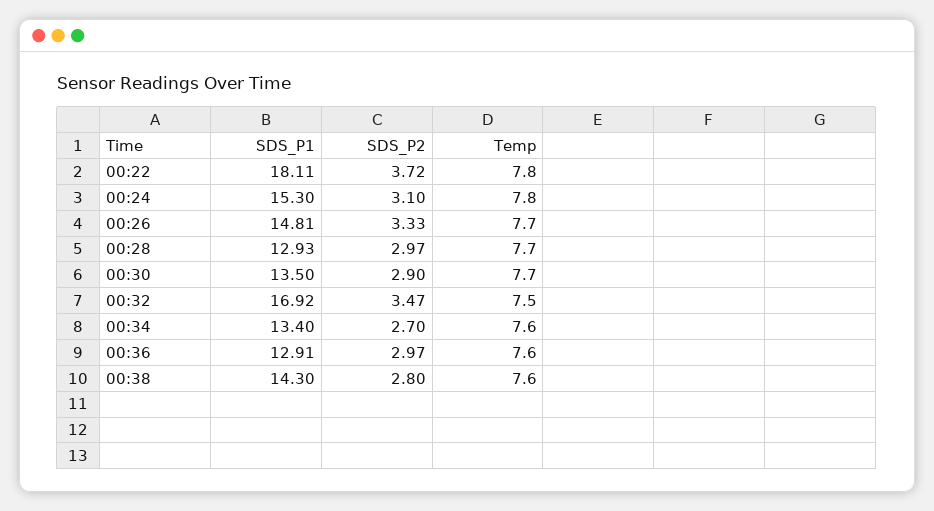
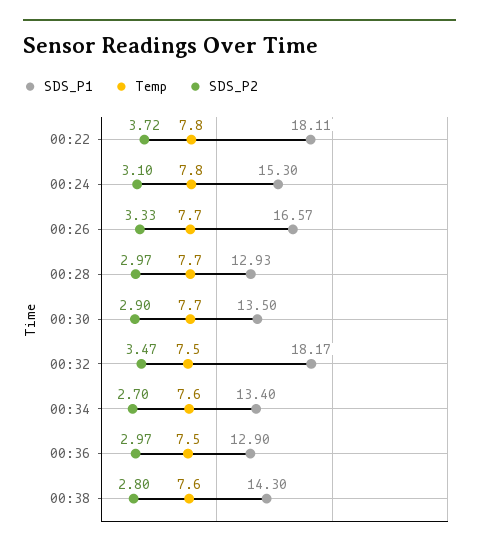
SDS_P1, 00:26: 14.81 -> 16.57
SDS_P1, 00:32: 16.92 -> 18.17
SDS_P1, 00:36: 12.91 -> 12.9
Temp, 00:36: 7.6 -> 7.5

